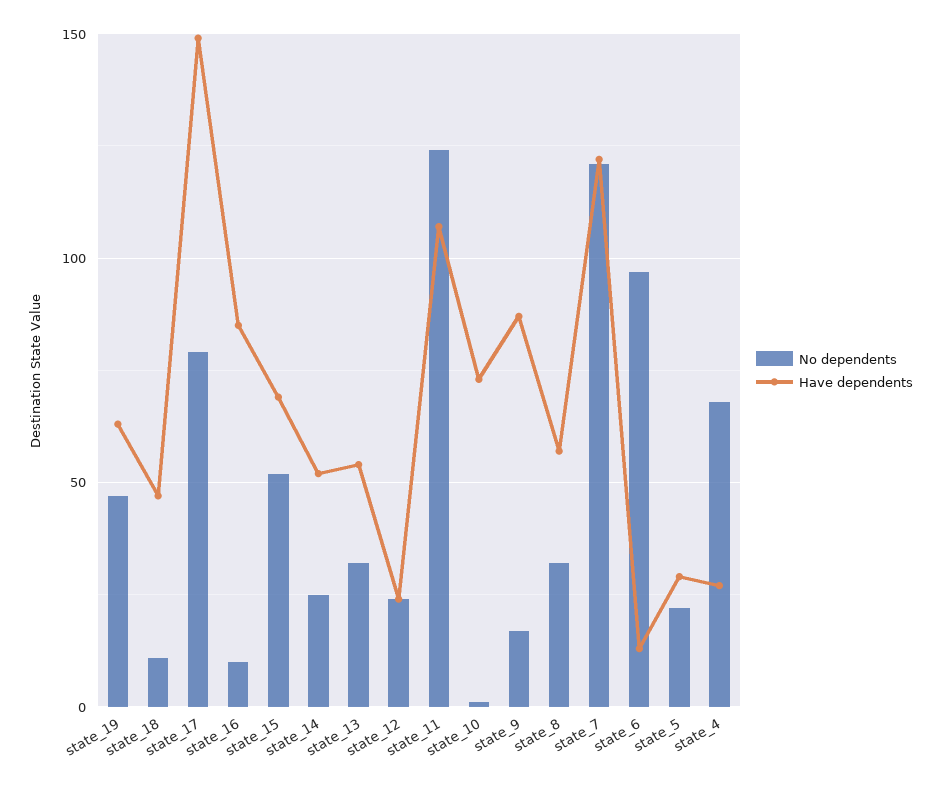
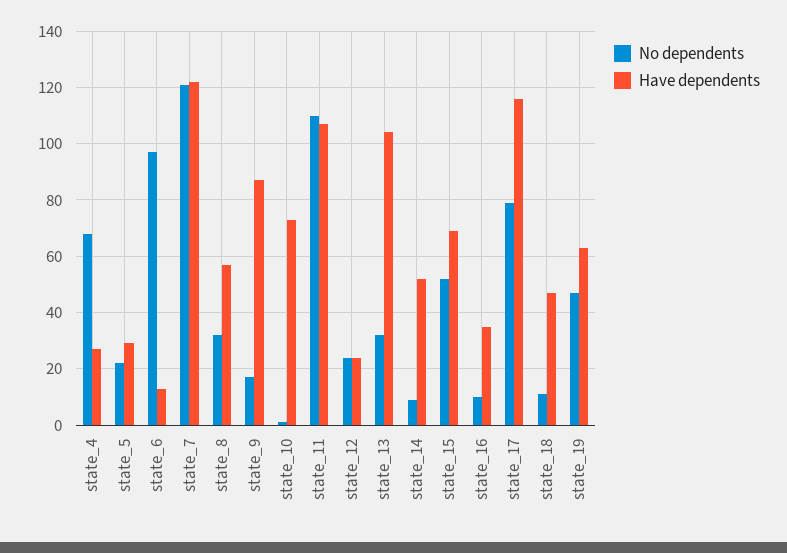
Have dependents, state_17: 150 -> 115
Have dependents, state_16: 85 -> 35
No dependents, state_14: 25 -> 10
Have dependents, state_13: 55 -> 105
No dependents, state_11: 125 -> 110

